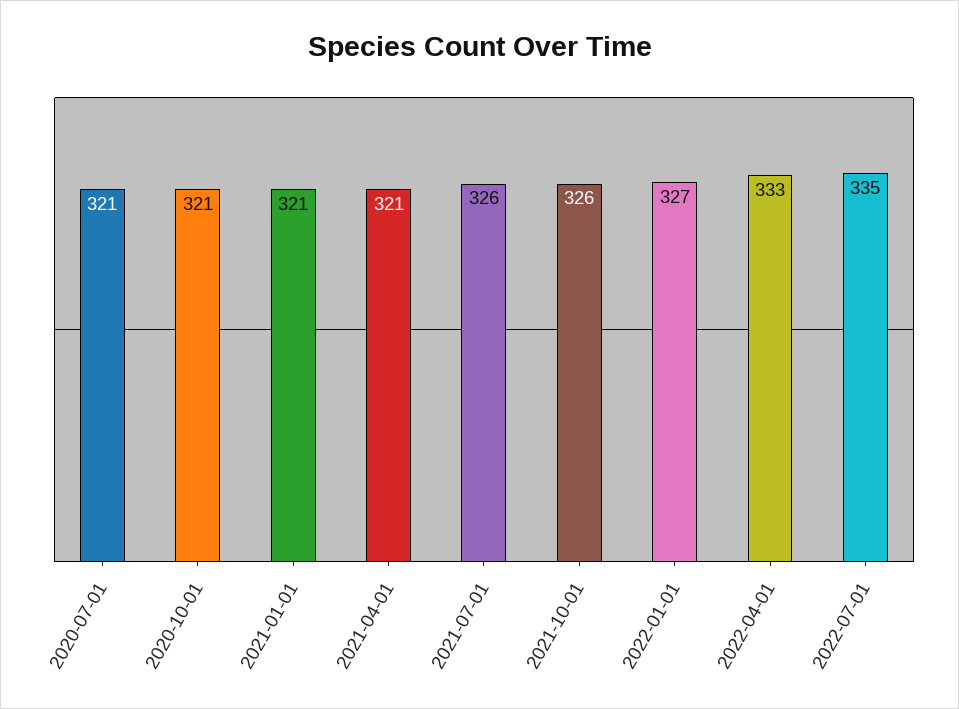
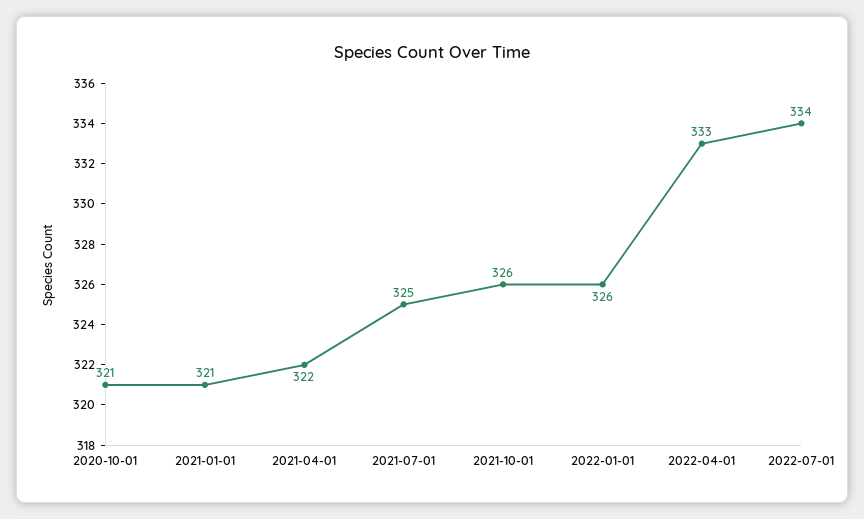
2020-07-01: 321 -> none
2021-04-01: 321 -> 322
2021-07-01: 326 -> 325
2022-01-01: 327 -> 326
2022-07-01: 335 -> 334

